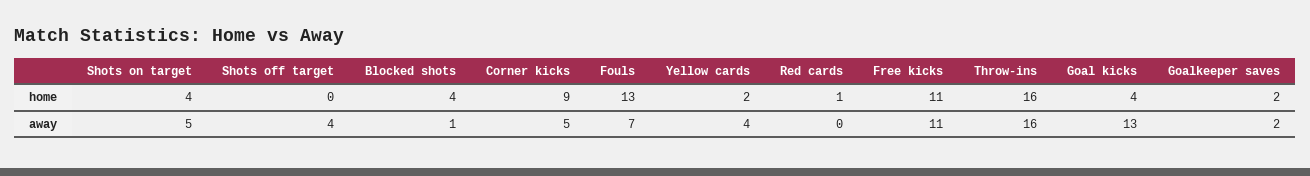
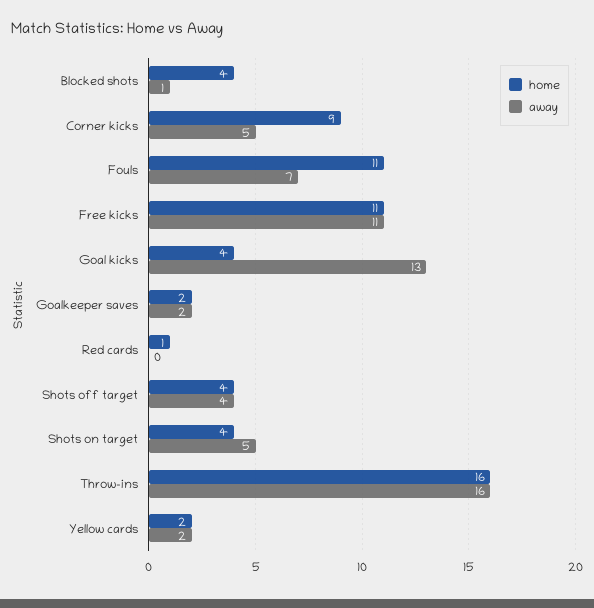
home, Shots off target: 0 -> 4
home, Fouls: 13 -> 11
away, Yellow cards: 4 -> 2

